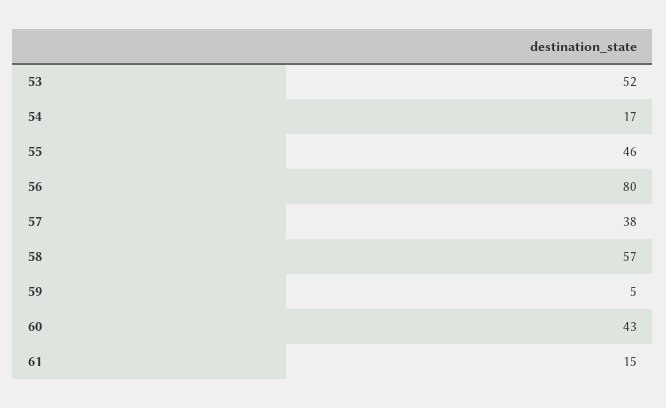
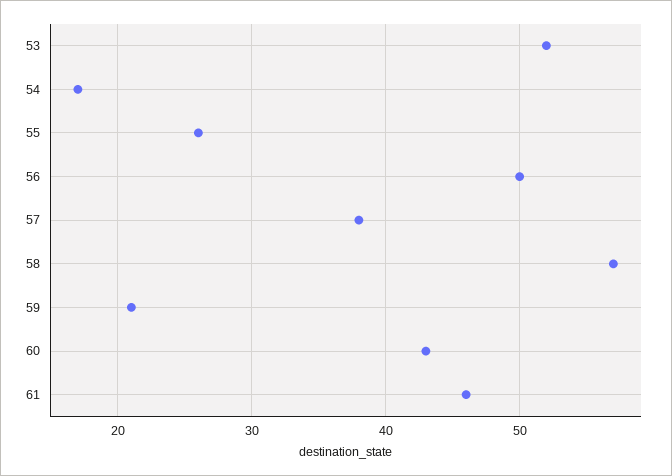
55: 46 -> 26
56: 80 -> 50
59: 5 -> 21
61: 15 -> 46

